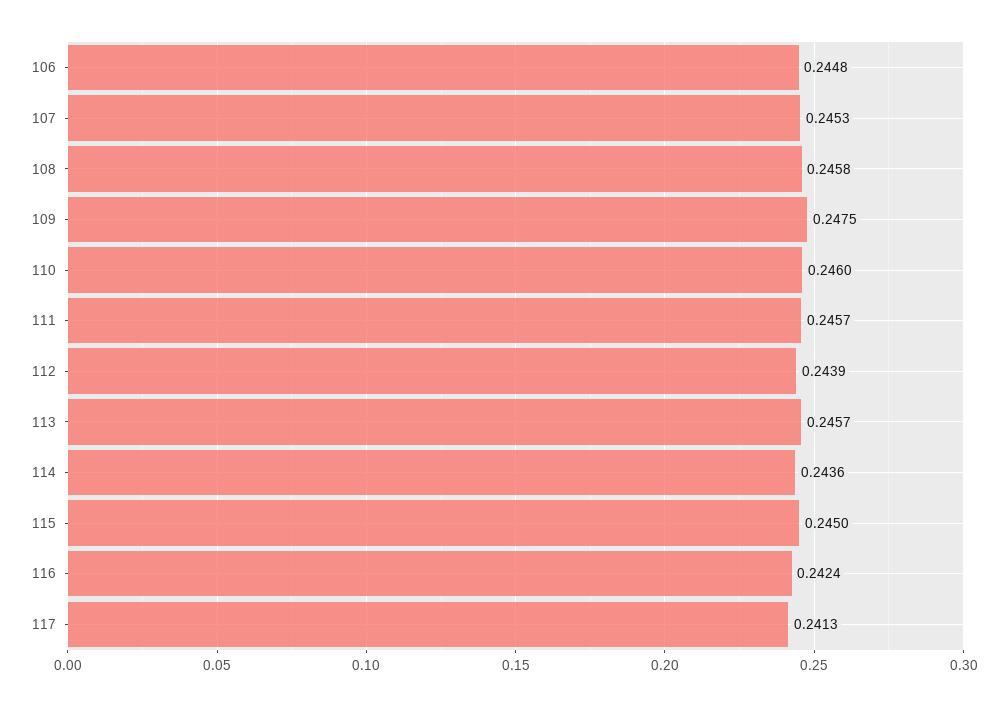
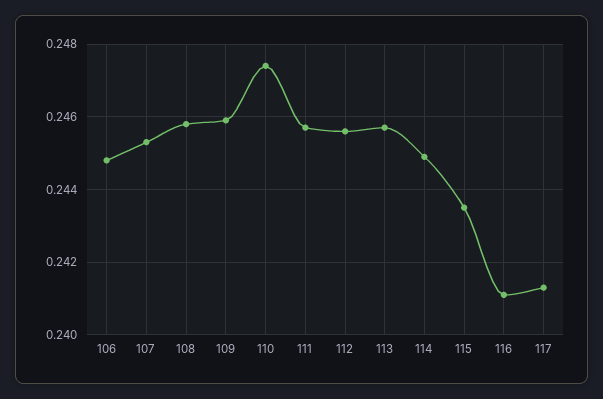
109: 0.2475 -> 0.246
110: 0.246 -> 0.2475
112: 0.2439 -> 0.2455
114: 0.2436 -> 0.245
115: 0.245 -> 0.2435
116: 0.2424 -> 0.241

